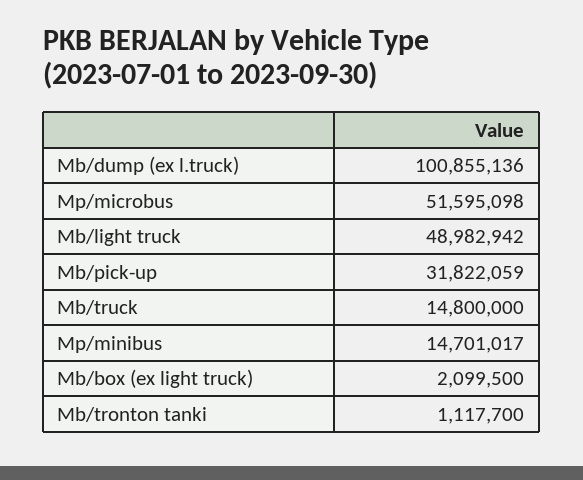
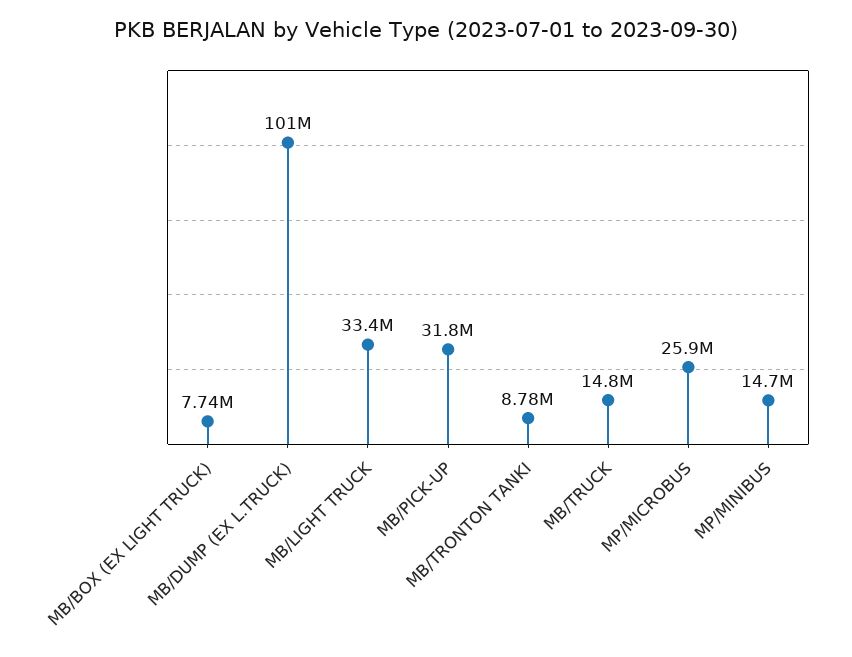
Mp/microbus: 51595098 -> 25900000
Mb/light truck: 48982942 -> 33400000
Mb/box (ex light truck): 2099500 -> 7740000
Mb/tronton tanki: 1117700 -> 8780000

